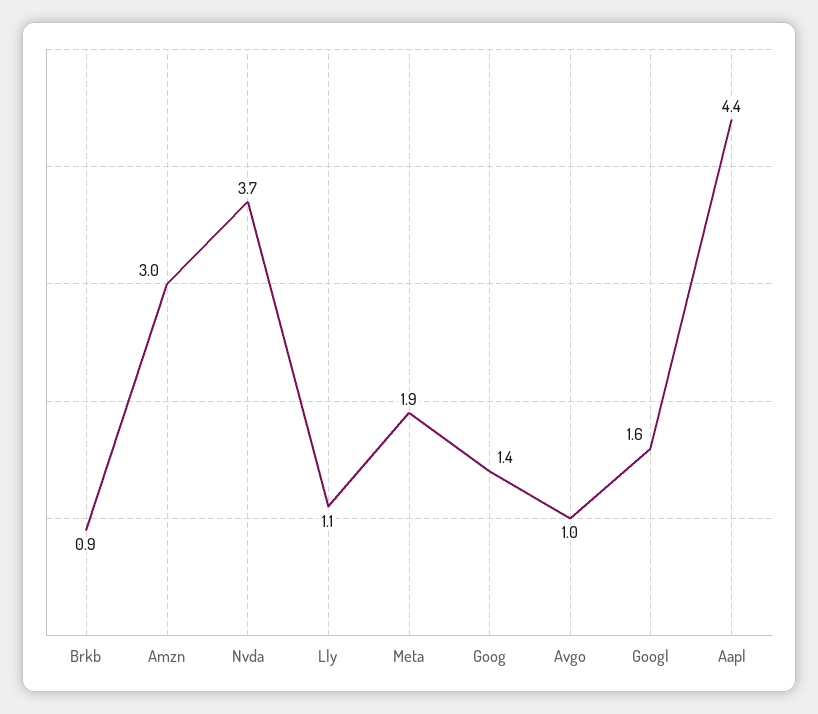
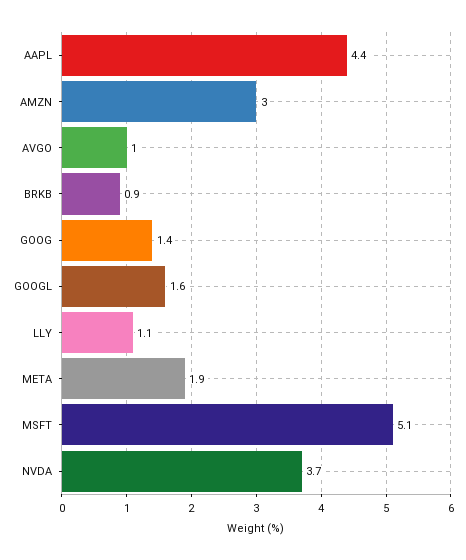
MSFT: none -> 5.1

